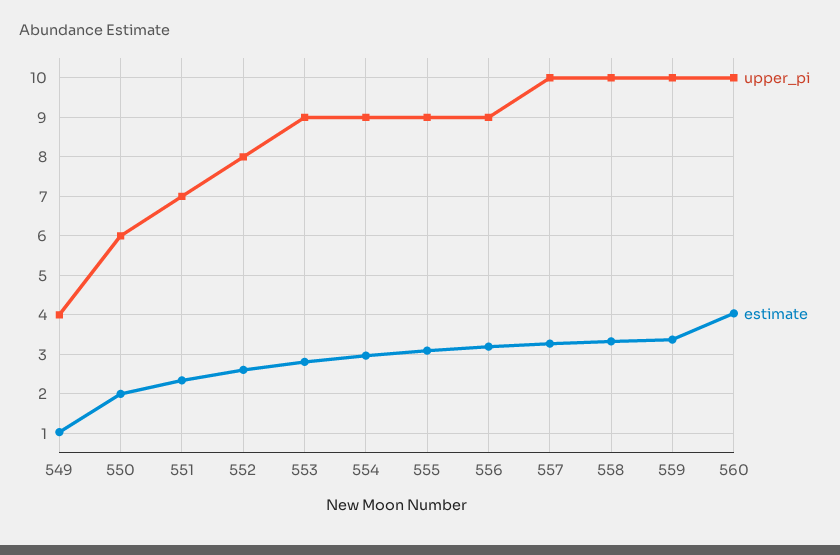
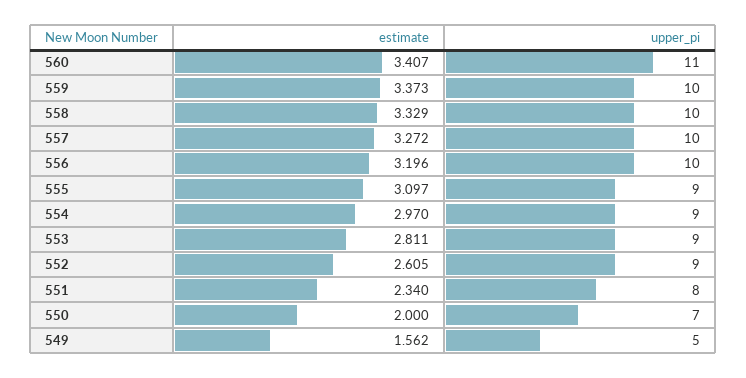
upper_pi, 549: 4 -> 5
estimate, 549: 1 -> 1.562
upper_pi, 550: 6 -> 7
upper_pi, 551: 7 -> 8
upper_pi, 552: 8 -> 9
upper_pi, 556: 9 -> 10
upper_pi, 560: 10 -> 11
estimate, 560: 4 -> 3.407

